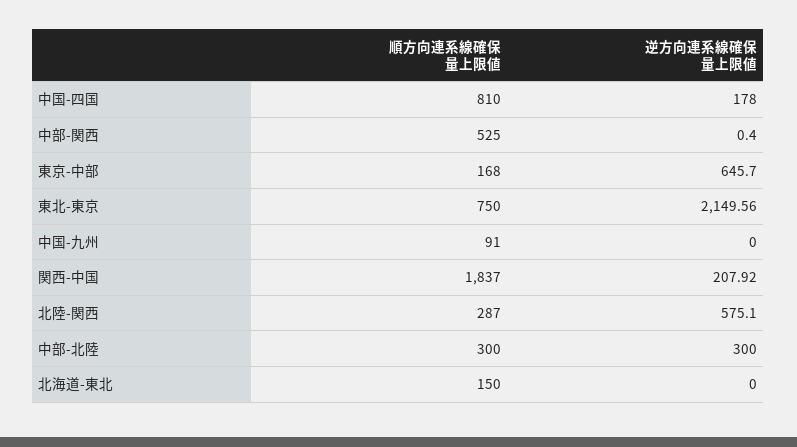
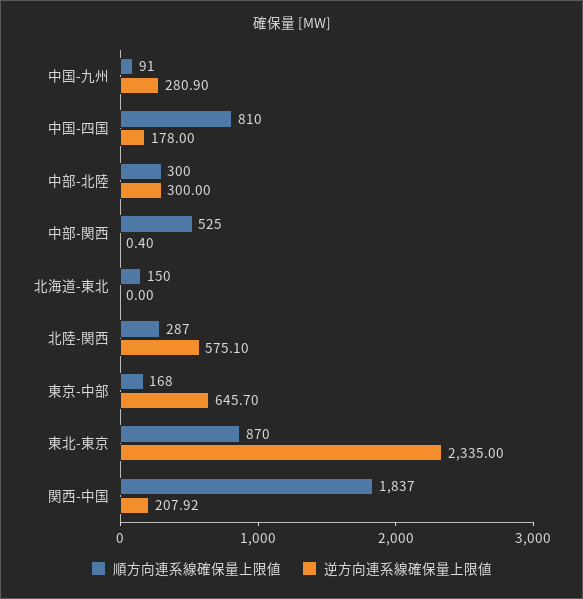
順方向連系線確保量上限値, 東北-東京: 750 -> 870
逆方向連系線確保量上限値, 東北-東京: 2149.56 -> 2335
逆方向連系線確保量上限値, 中国-九州: 0 -> 280.9

